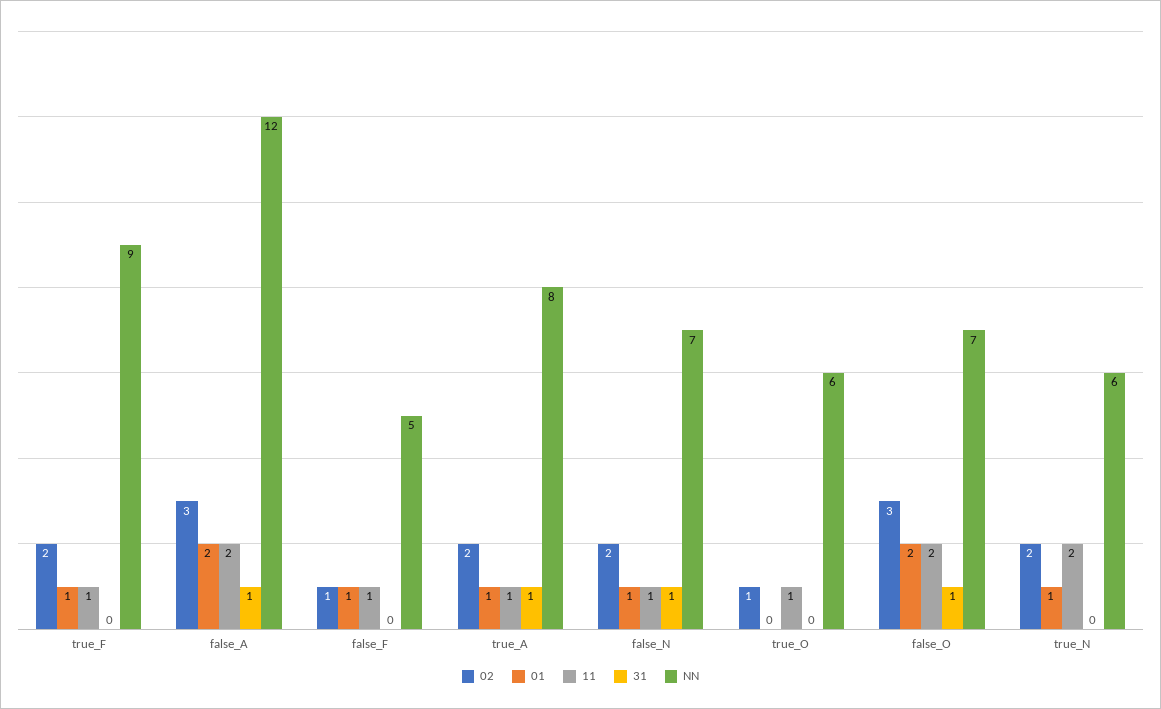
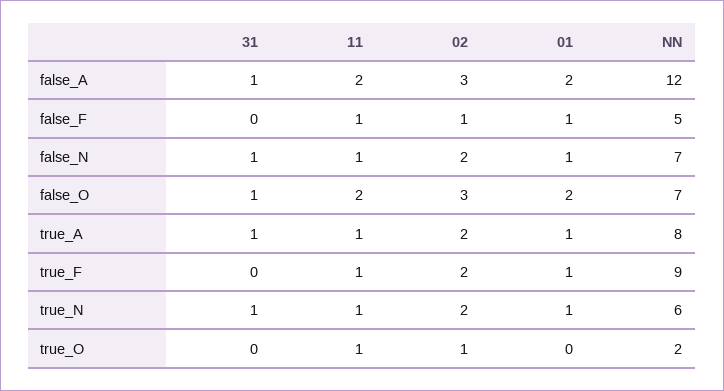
NN, true_O: 6 -> 2
11, true_N: 2 -> 1
31, true_N: 0 -> 1

